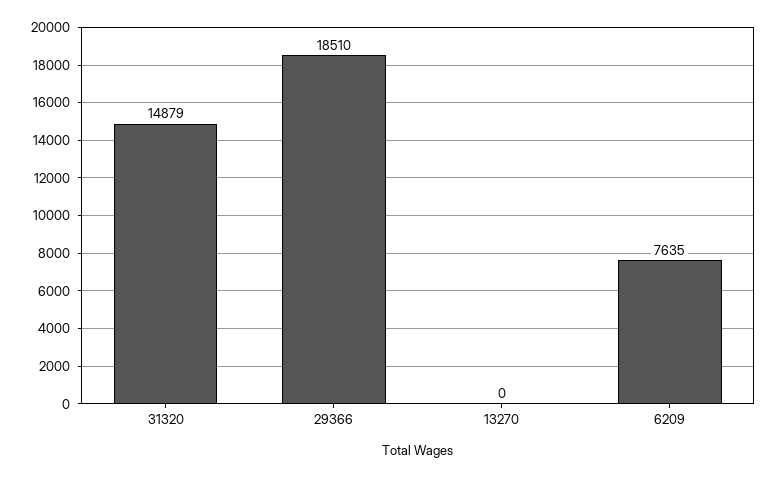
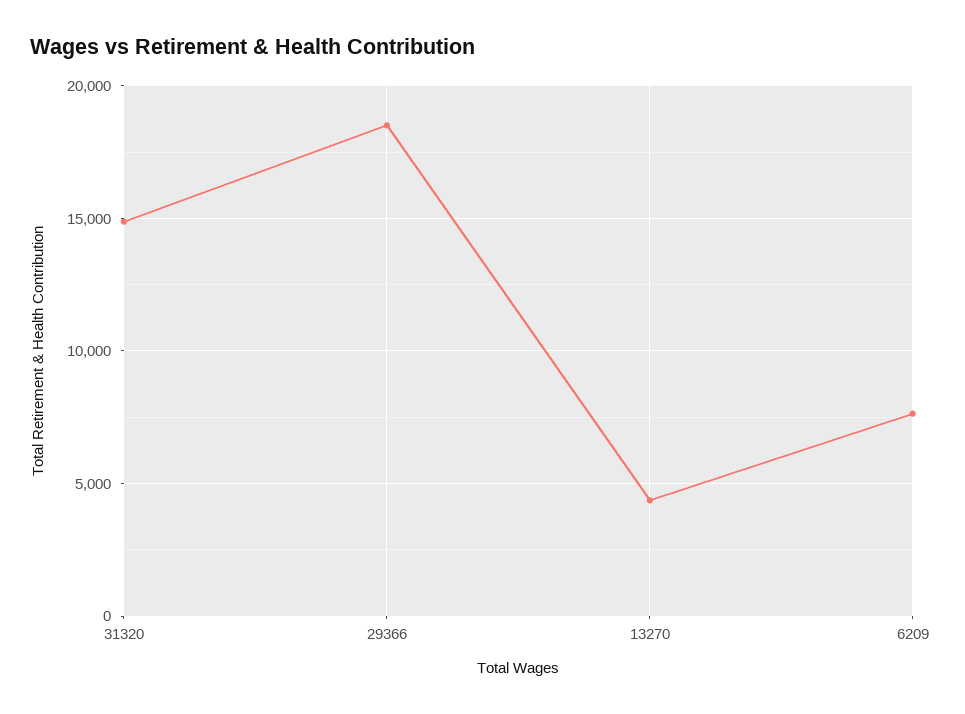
13270: 0 -> 4500

